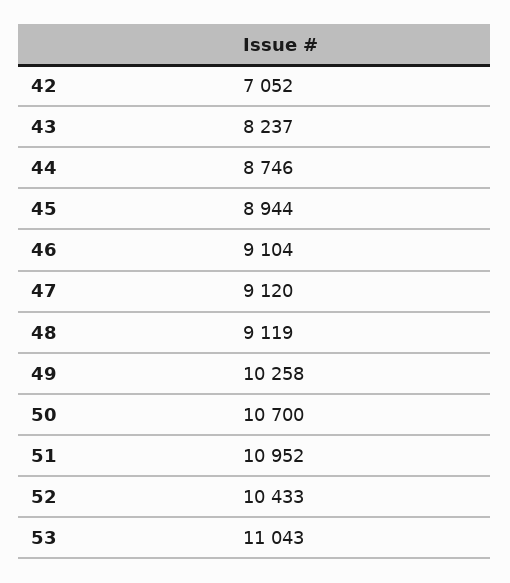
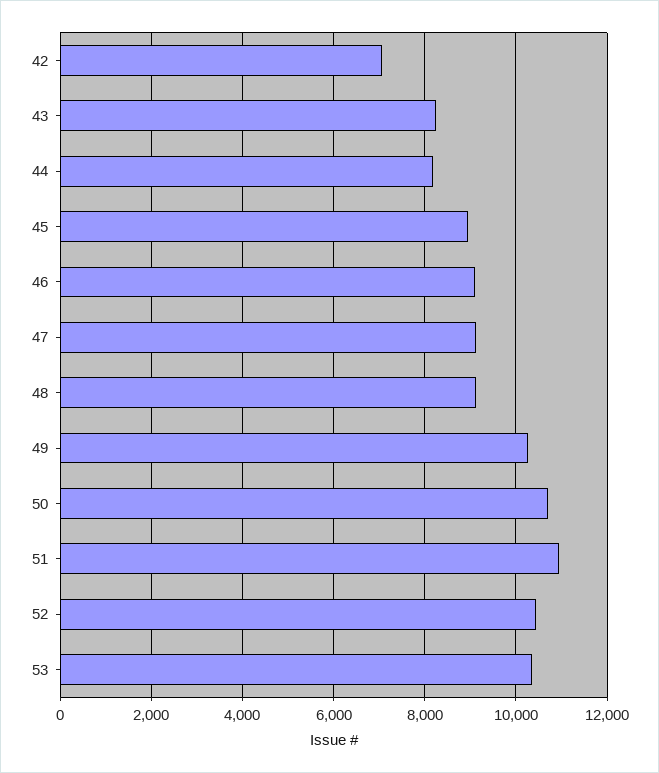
44: 8746 -> 8200
53: 11043 -> 10400

